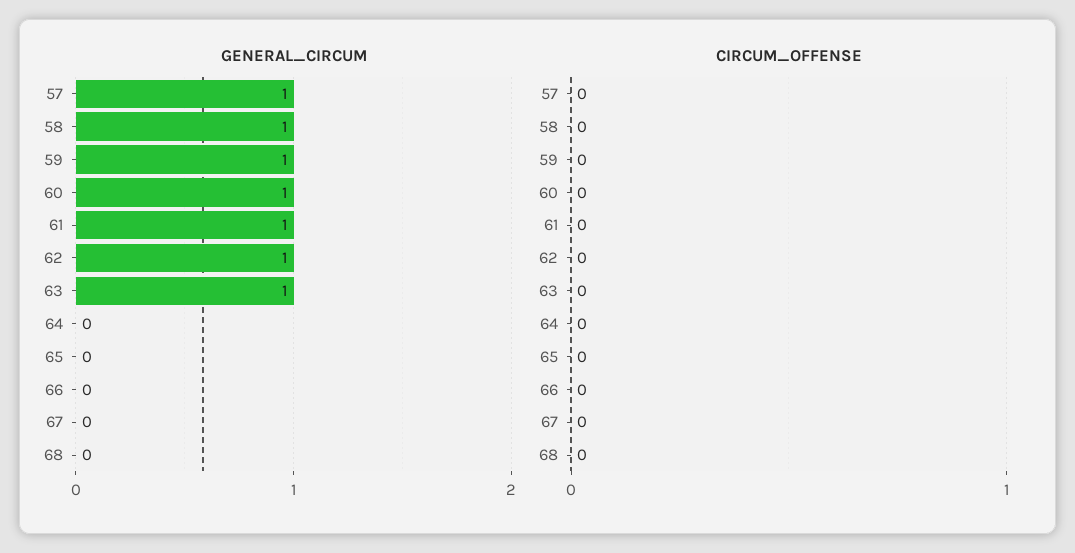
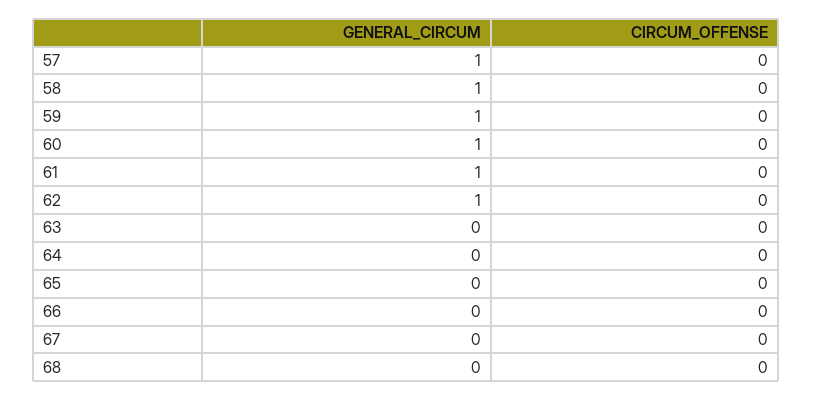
GENERAL_CIRCUM, 63: 1 -> 0

